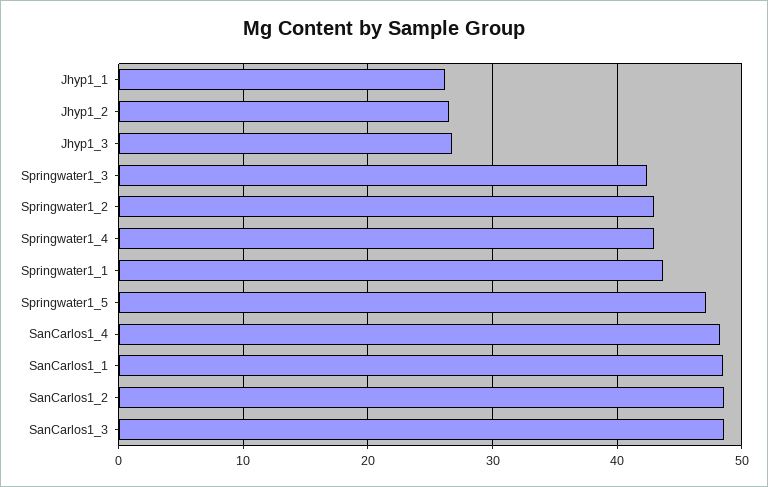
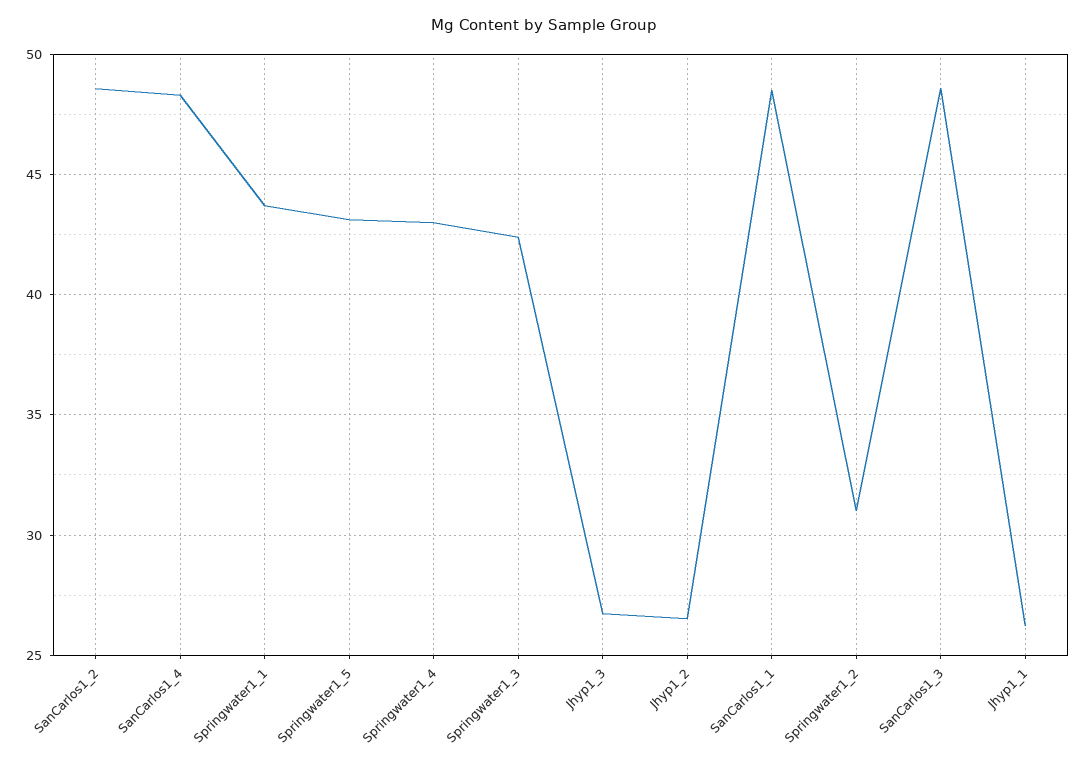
Springwater1_2: 43 -> 31
Springwater1_5: 47 -> 43

